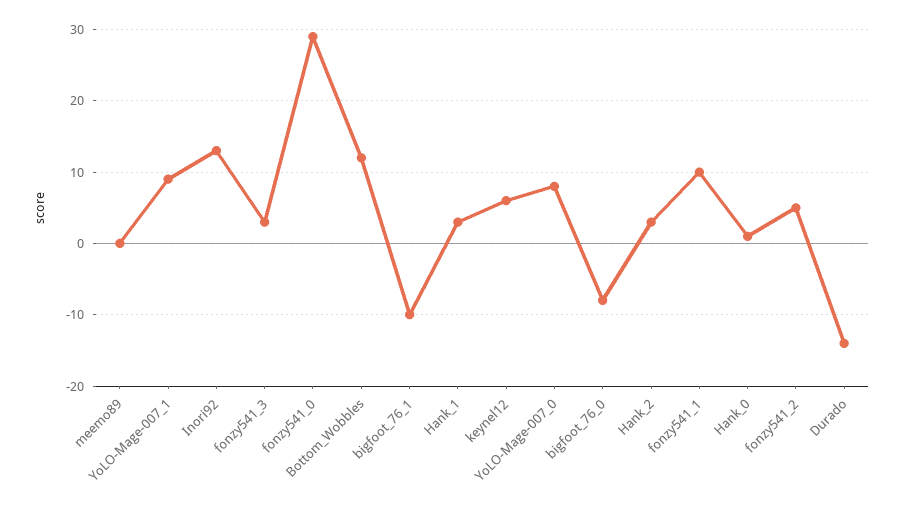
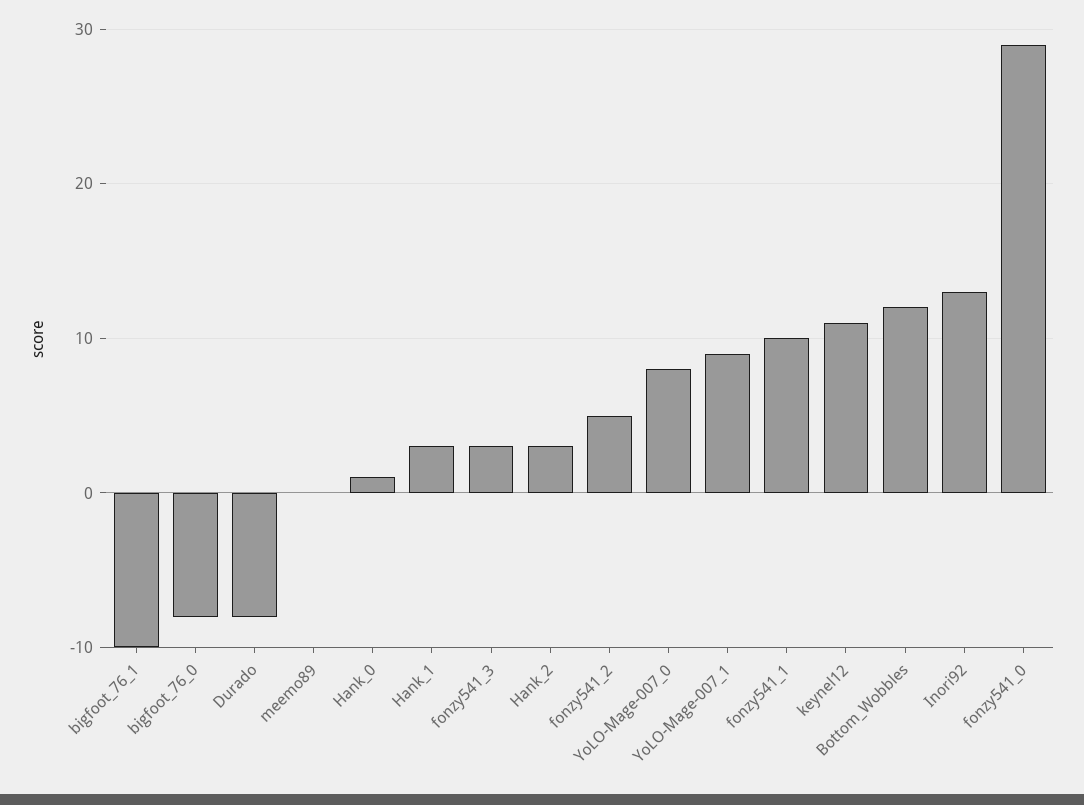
keynel12: 6 -> 11
Durado: -14 -> -8

